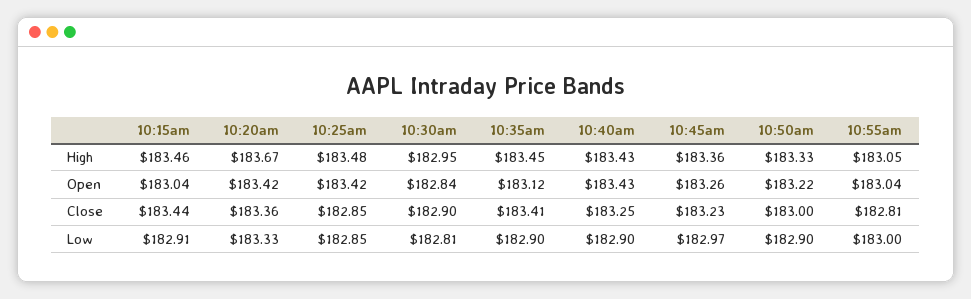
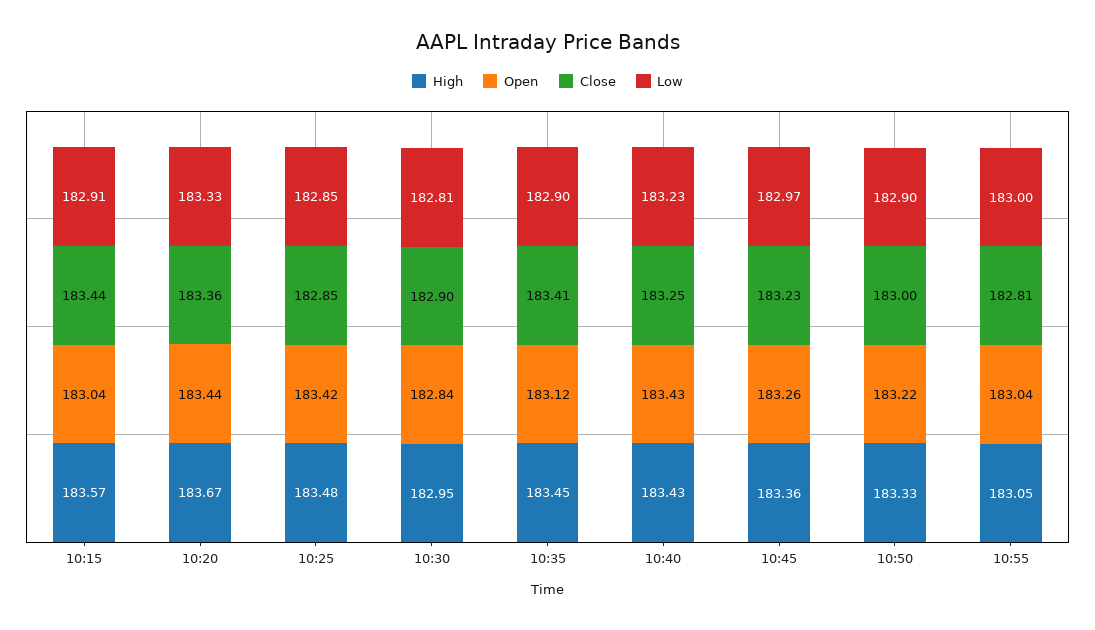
High, 10:15am: 183.46 -> 183.57
Open, 10:20am: 183.42 -> 183.44
Low, 10:40am: 182.9 -> 183.23

